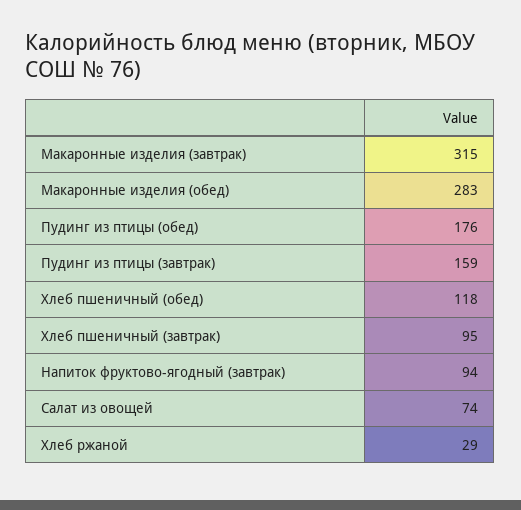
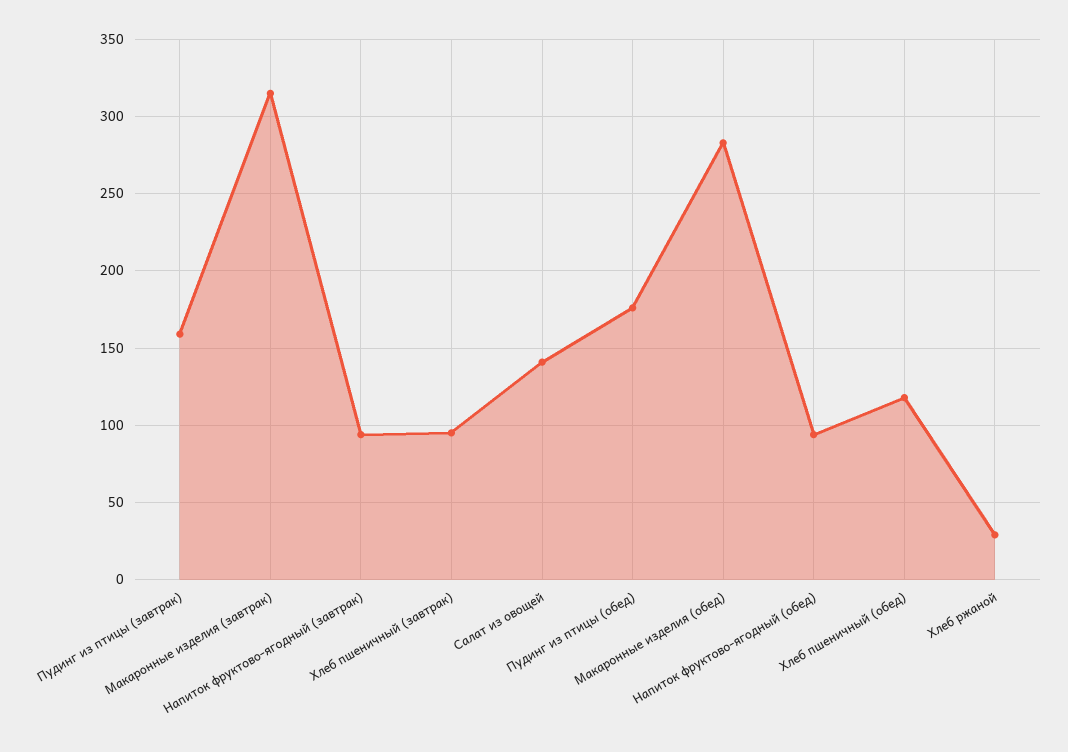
Салат из овощей: 74 -> 140
Напиток фруктово-ягодный (обед): none -> 95

